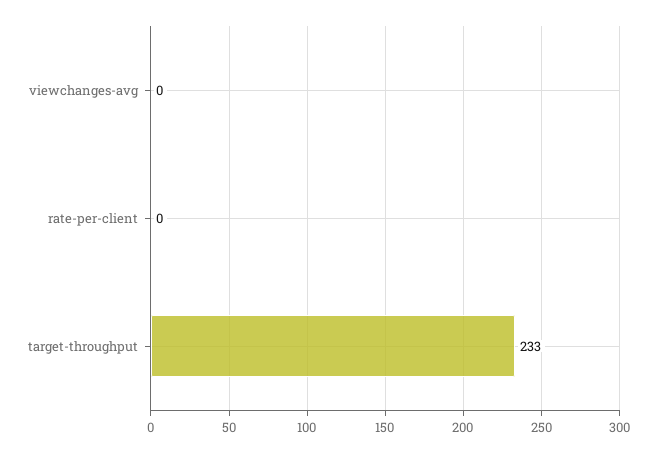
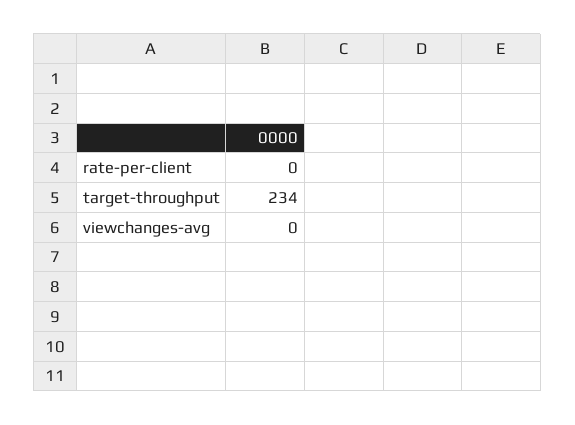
target-throughput: 233 -> 234

